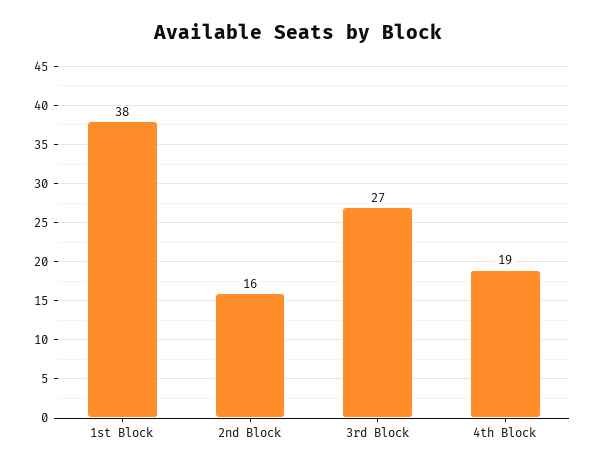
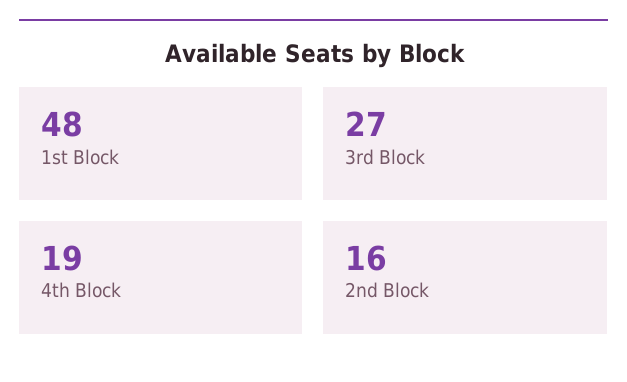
1st Block: 38 -> 48

